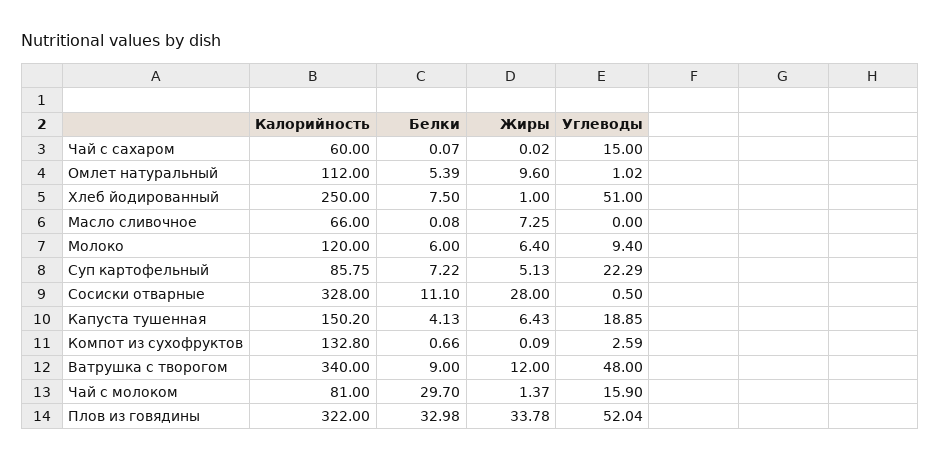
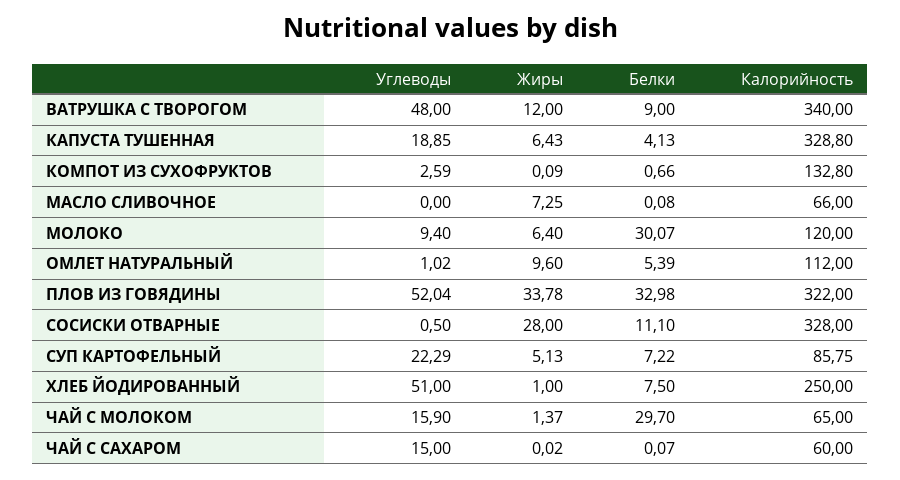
Белки, Молоко: 6 -> 30.07
Калорийность, Капуста тушенная: 150.2 -> 328.8
Калорийность, Чай с молоком: 81 -> 65

